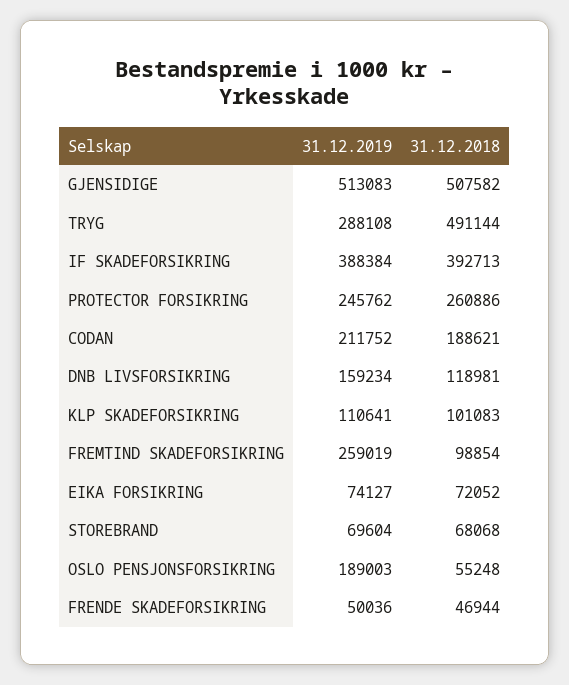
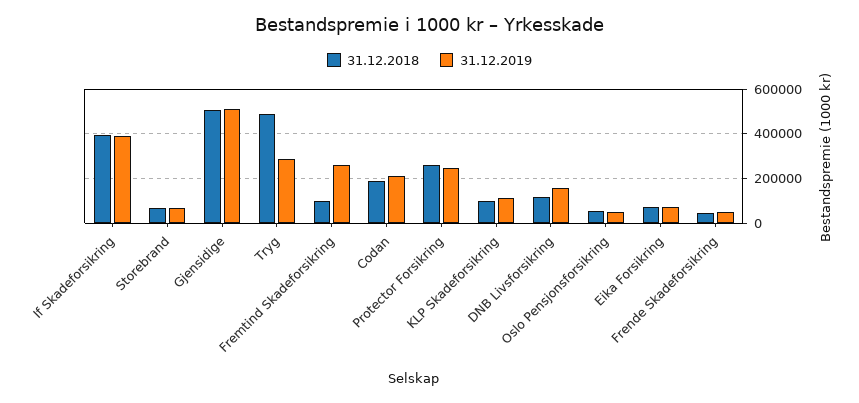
31.12.2019, OSLO PENSJONSFORSIKRING: 189003 -> 50000

